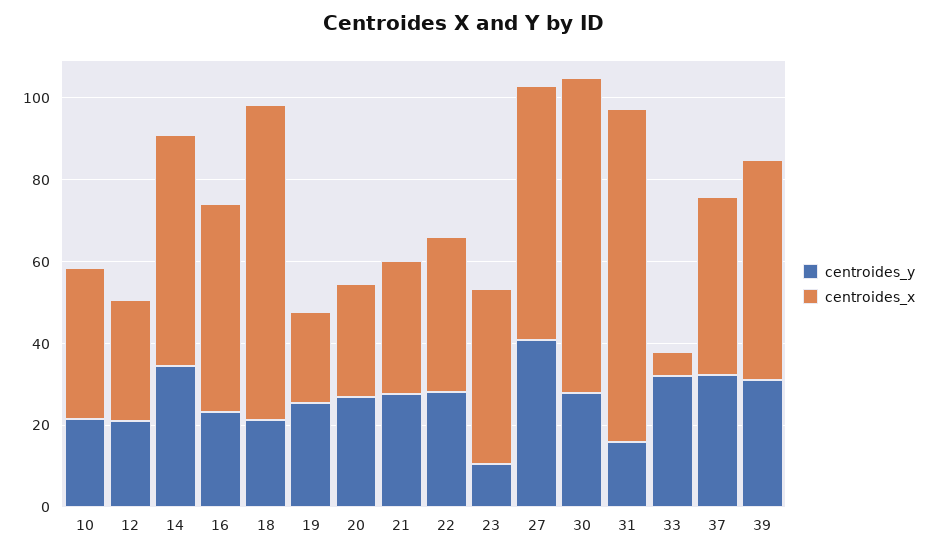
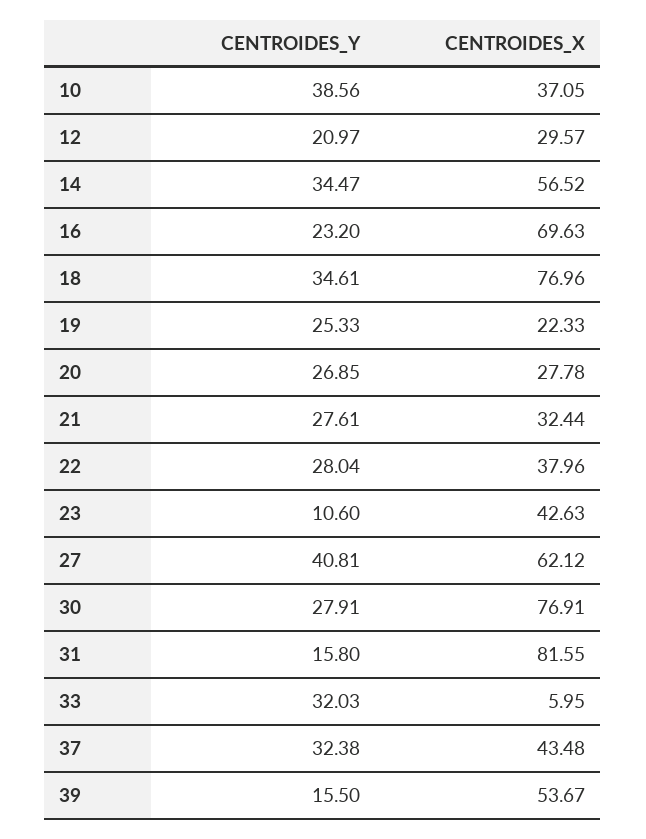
centroides_y, 10: 20 -> 38.56
centroides_x, 16: 50 -> 69.63
centroides_y, 18: 20 -> 34.61
centroides_y, 39: 30 -> 15.5

